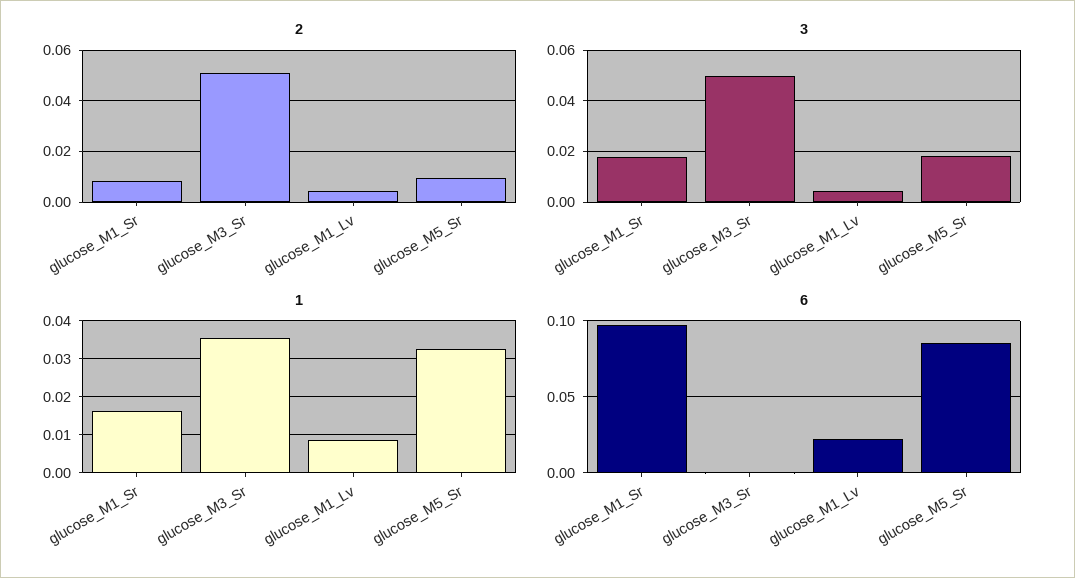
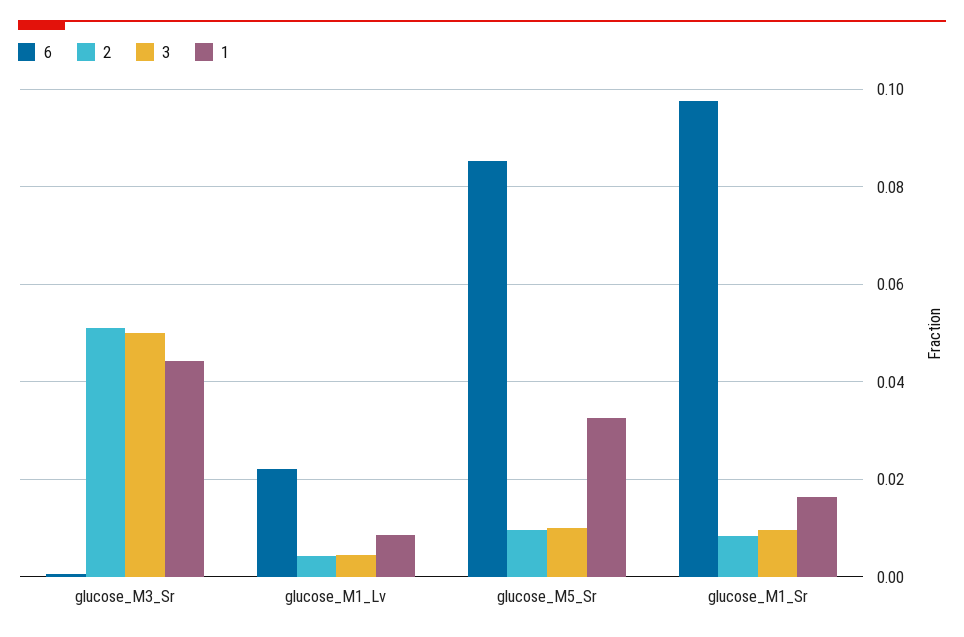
3, glucose_M1_Sr: 0.0175 -> 0.01
3, glucose_M5_Sr: 0.0175 -> 0.01
1, glucose_M3_Sr: 0.036 -> 0.044

